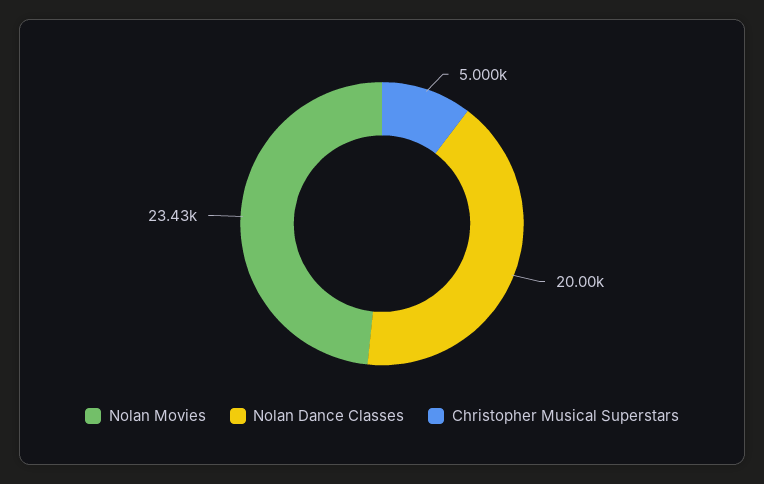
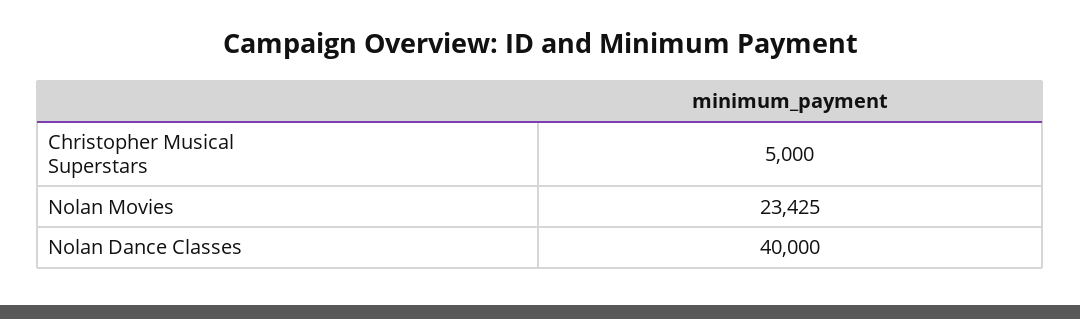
Nolan Dance Classes: 20000 -> 40000

